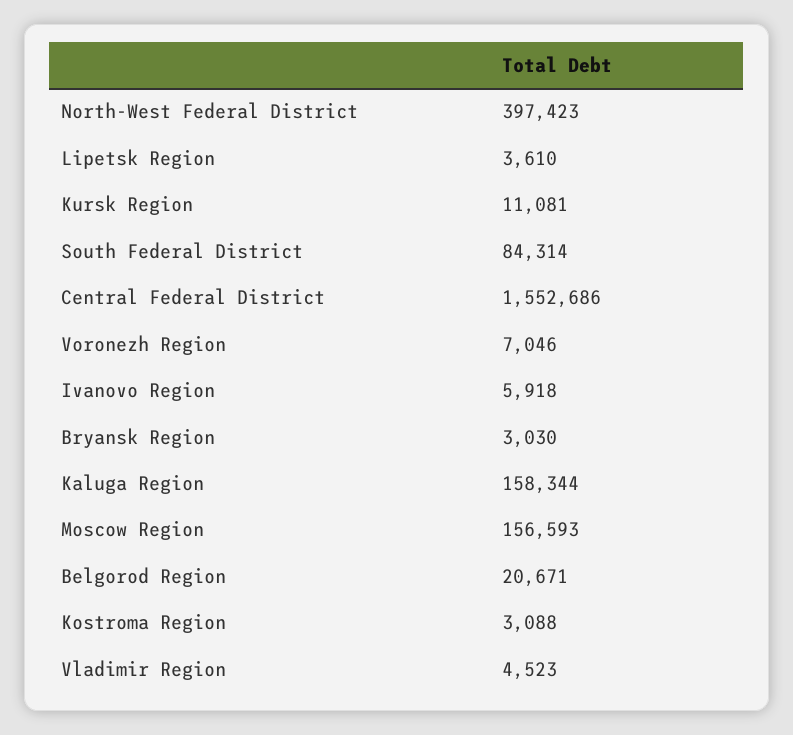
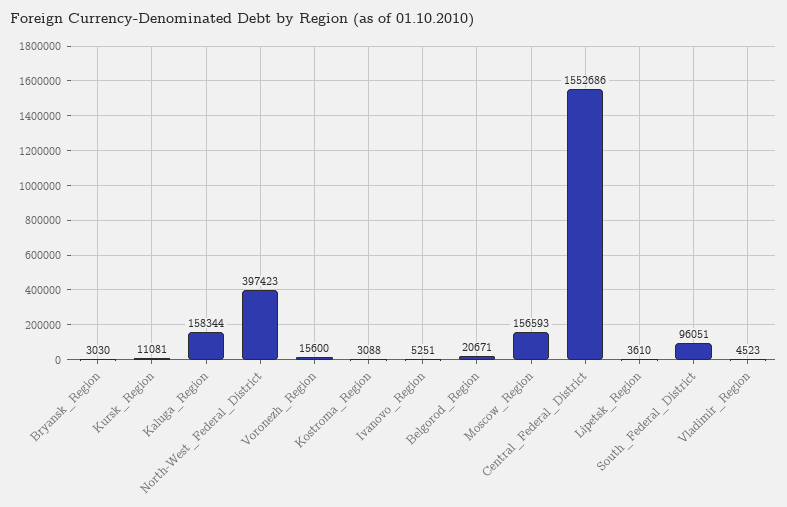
South Federal District: 84314 -> 96051
Voronezh Region: 7046 -> 15600
Ivanovo Region: 5918 -> 5251

